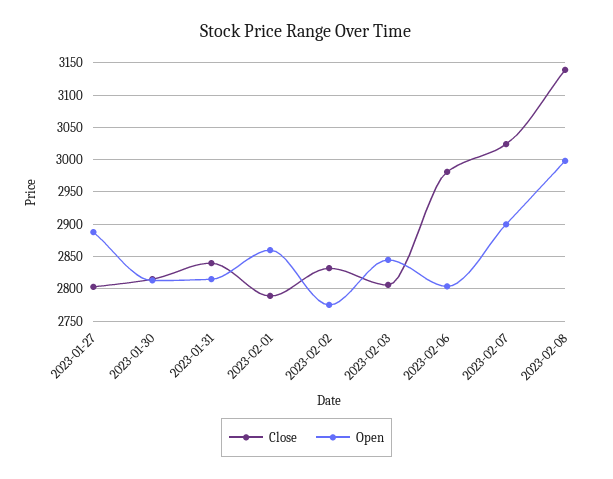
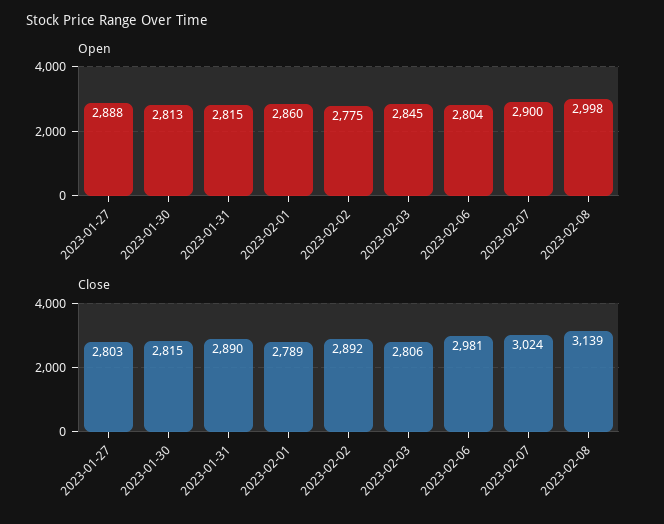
Close, 2023-01-31: 2840 -> 2890
Close, 2023-02-02: 2830 -> 2892

